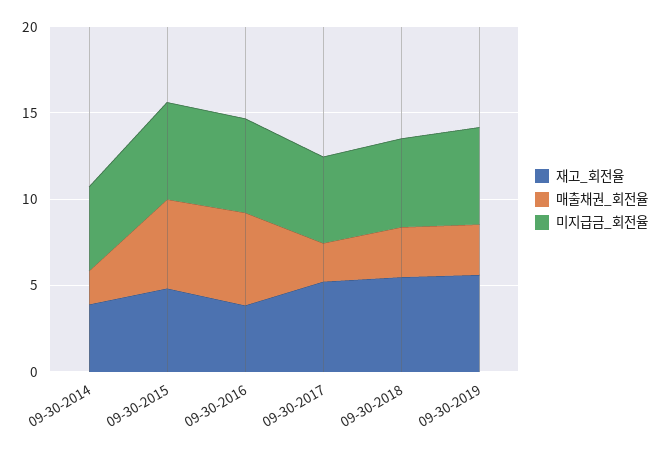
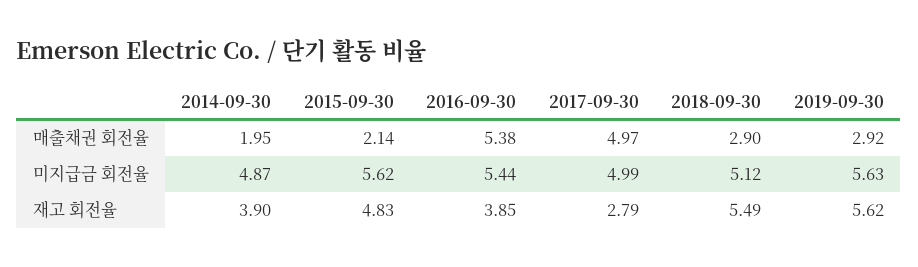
매출채권_회전율, 09-30-2015: 5 -> 2.14
재고_회전율, 09-30-2017: 5 -> 2.79
매출채권_회전율, 09-30-2017: 2 -> 4.97

